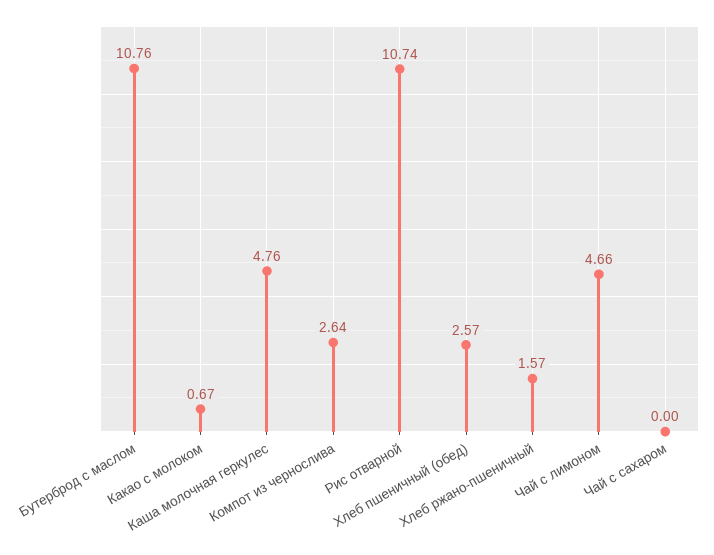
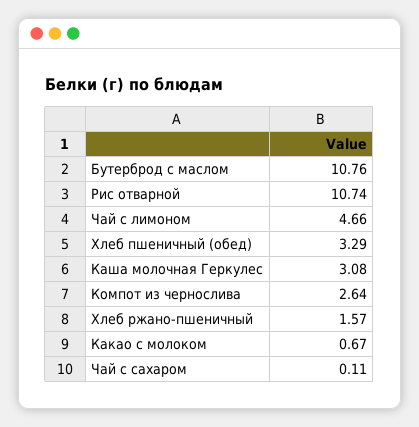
Каша молочная геркулес: 4.76 -> 3.08
Хлеб пшеничный (обед): 2.57 -> 3.29
Чай с сахаром: 0 -> 0.11

